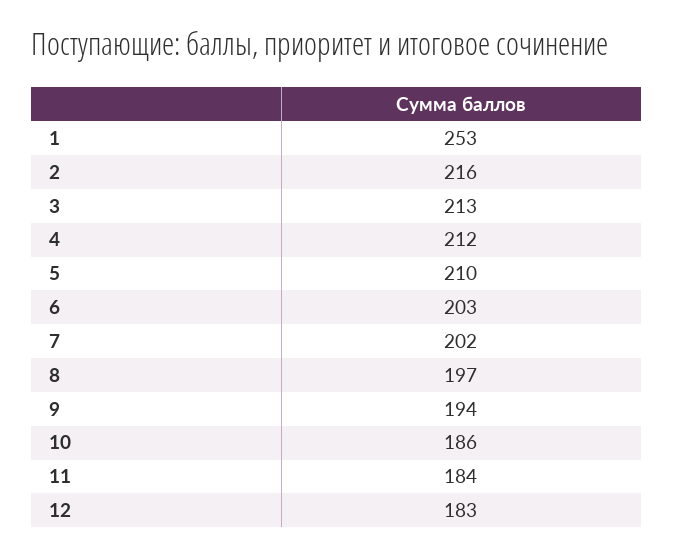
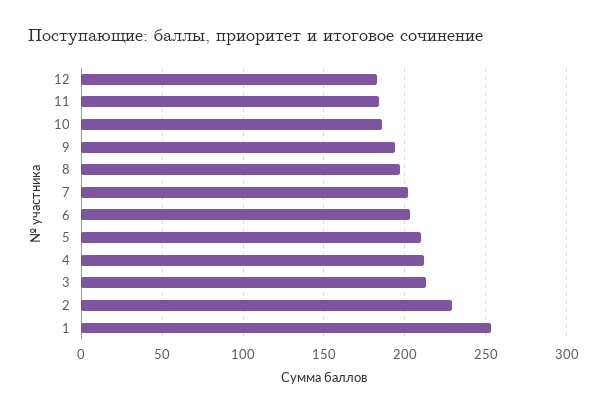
2: 216 -> 230

